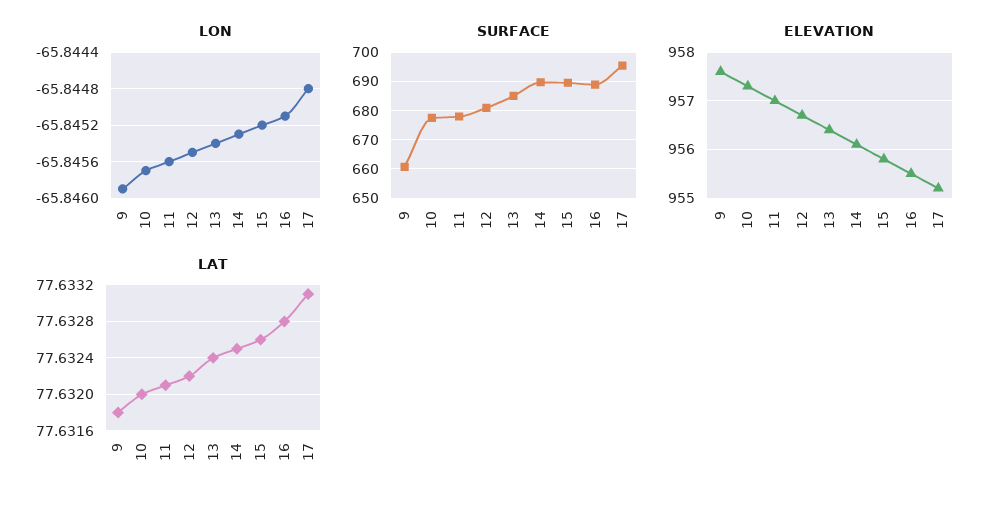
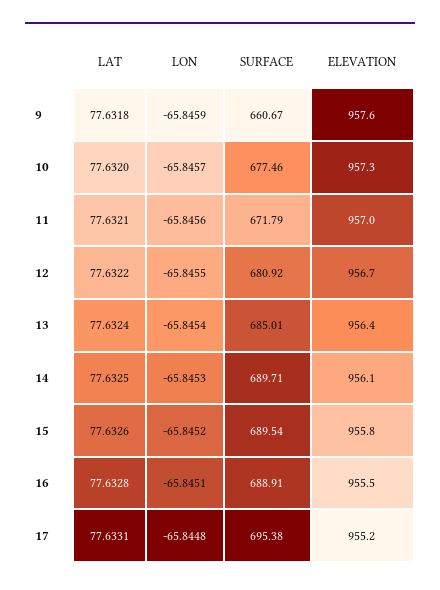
SURFACE, 11: 677.5 -> 671.79

